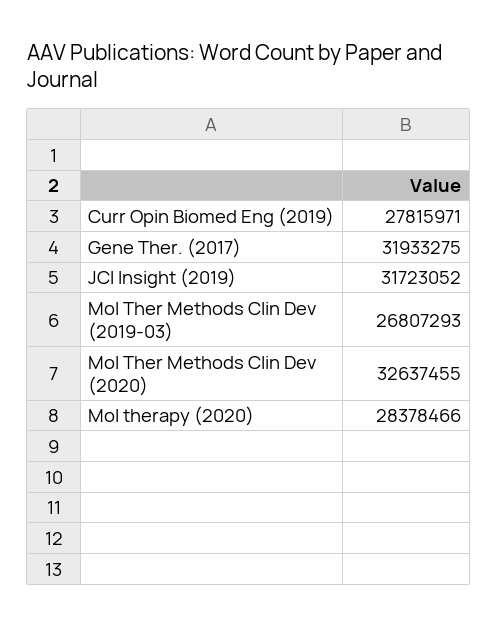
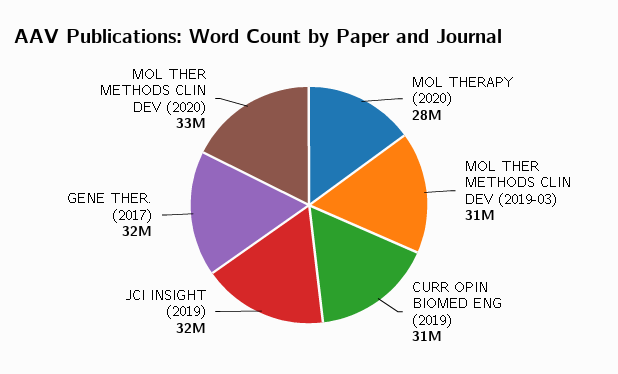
Curr Opin Biomed Eng (2019): 27815971 -> 31000000
Mol Ther Methods Clin Dev (2019-03): 26807293 -> 31000000

